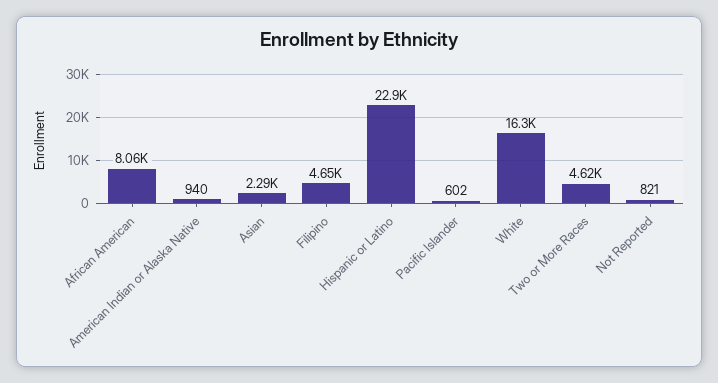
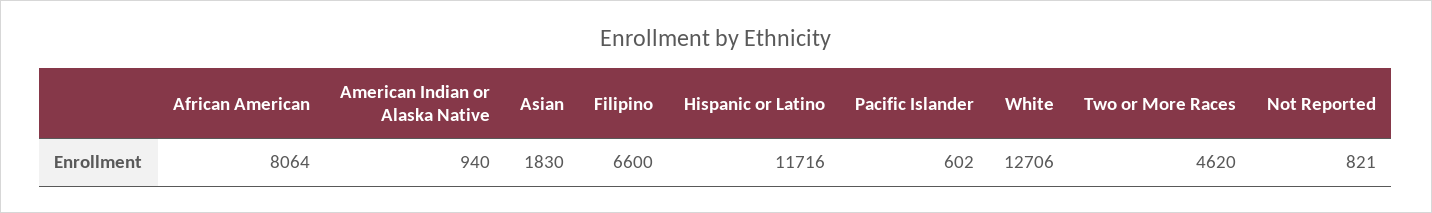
Asian: 2290 -> 1830
Filipino: 4650 -> 6600
Hispanic or Latino: 22900 -> 11716
White: 16300 -> 12706

